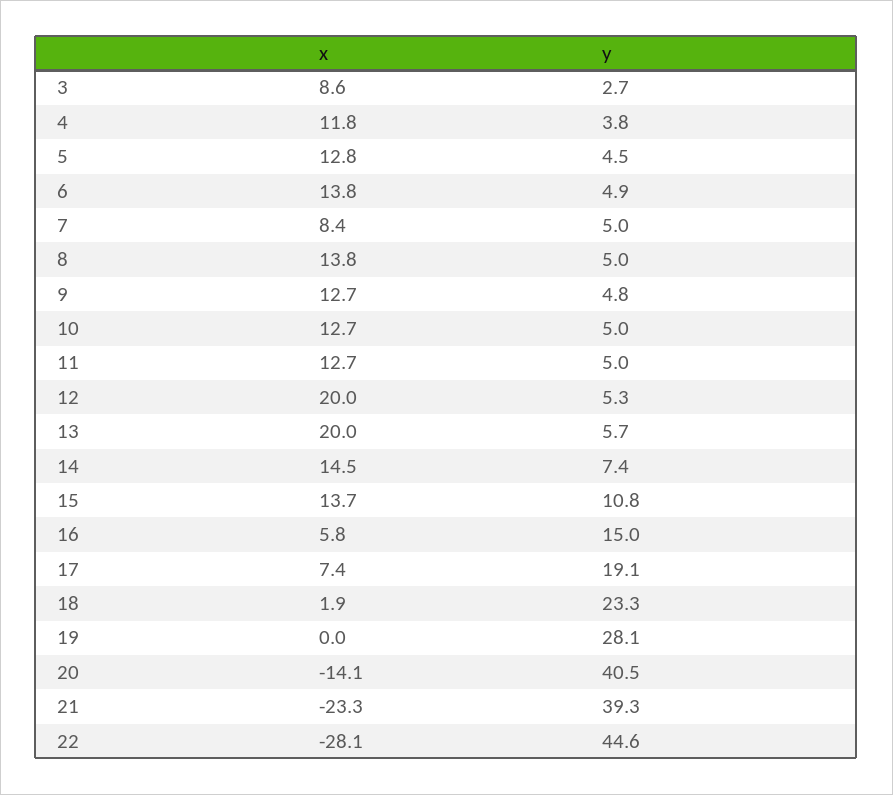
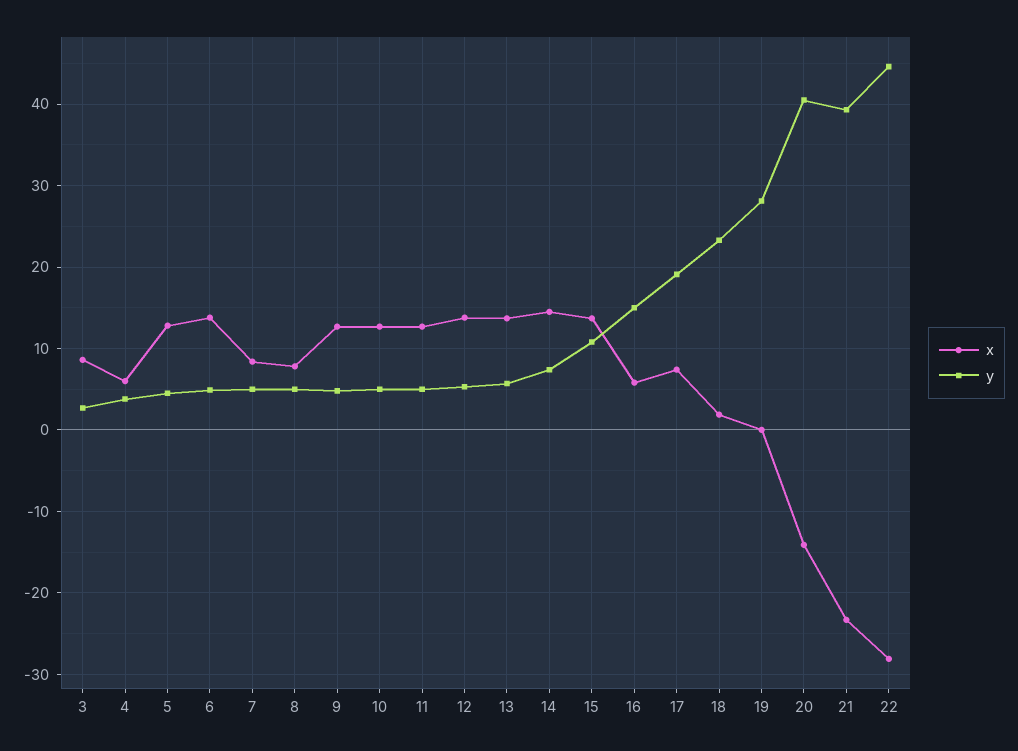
x, 4: 11.8 -> 6
x, 8: 13.8 -> 8
x, 12: 20 -> 14
x, 13: 20 -> 14

